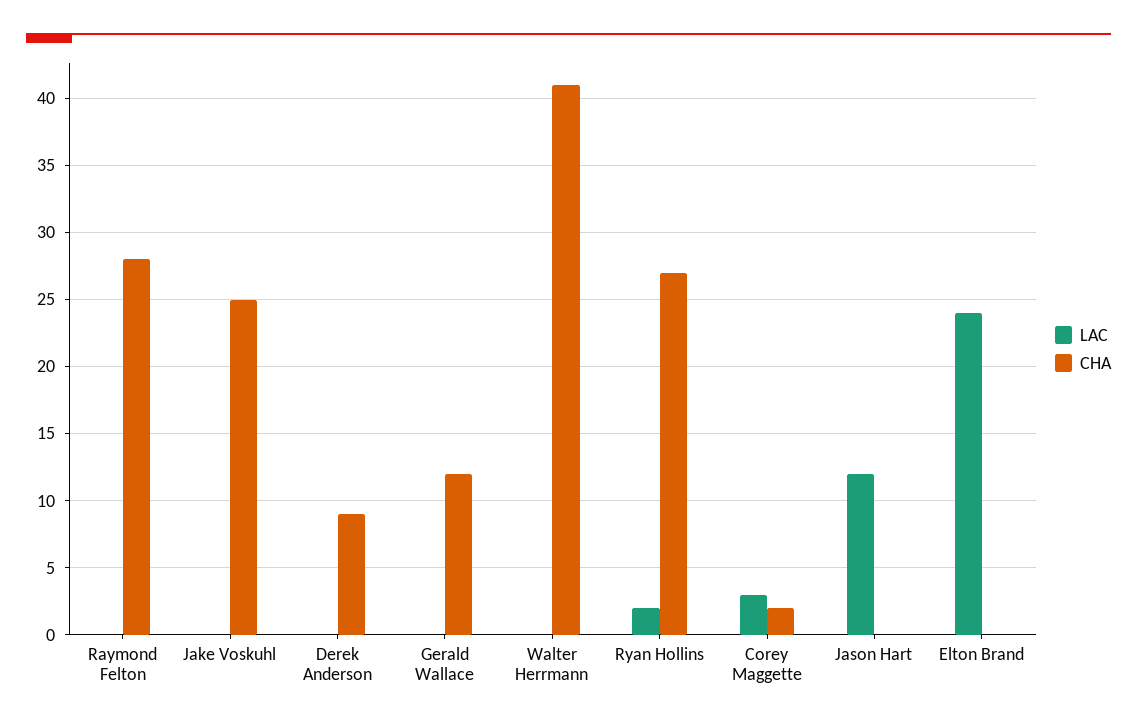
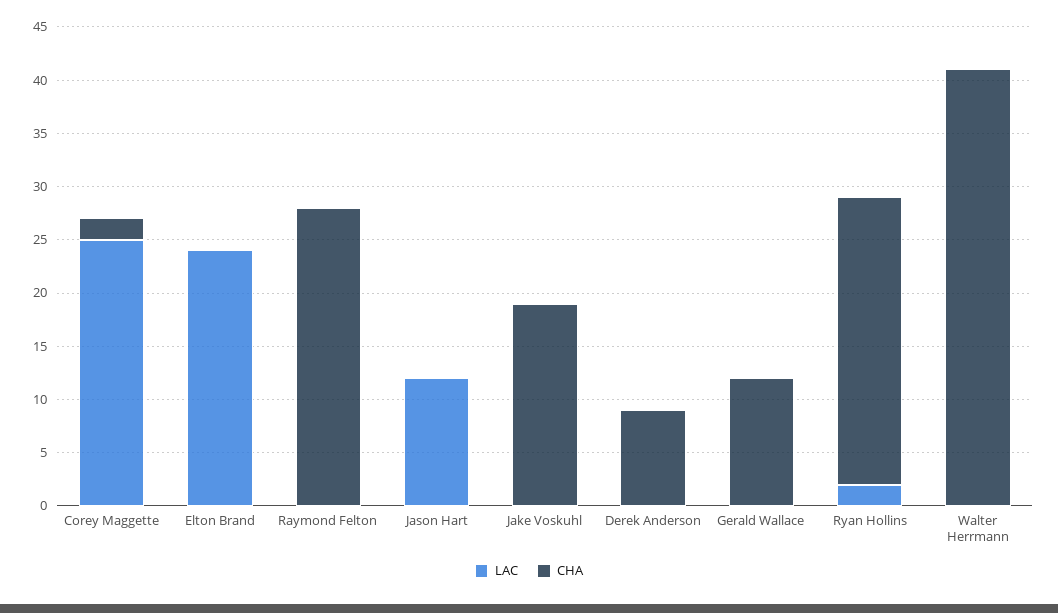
CHA, Jake Voskuhl: 25 -> 19
LAC, Corey Maggette: 3 -> 25

